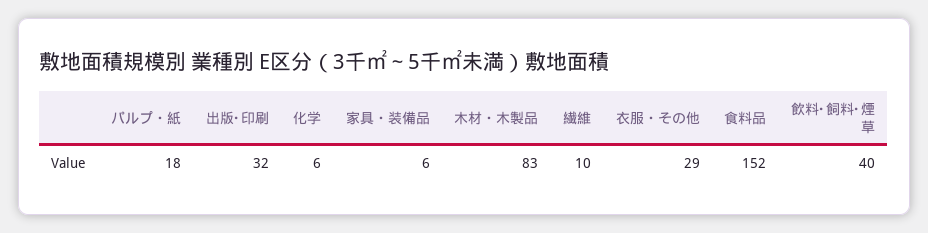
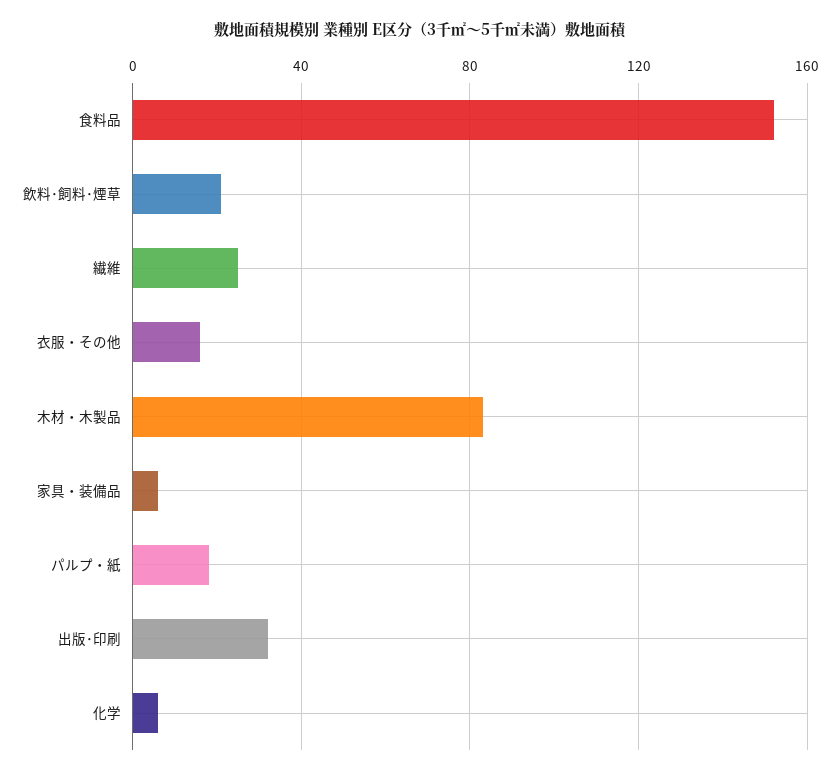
繊維: 10 -> 25
衣服・その他: 29 -> 15
飲料･飼料･煙草: 40 -> 20

